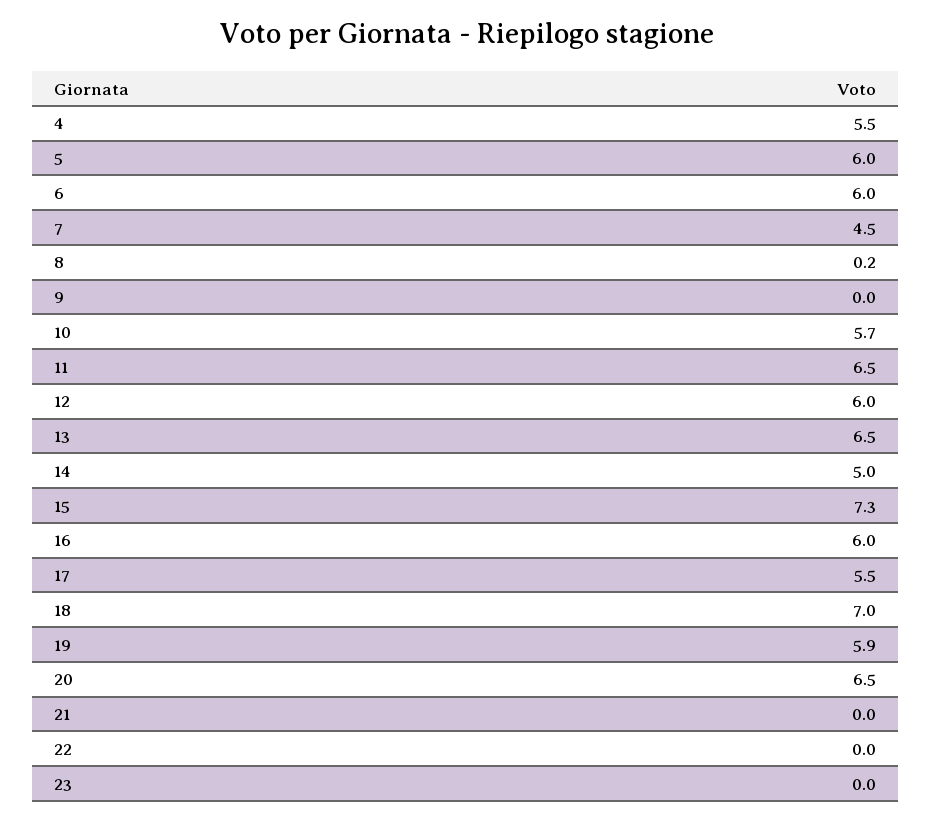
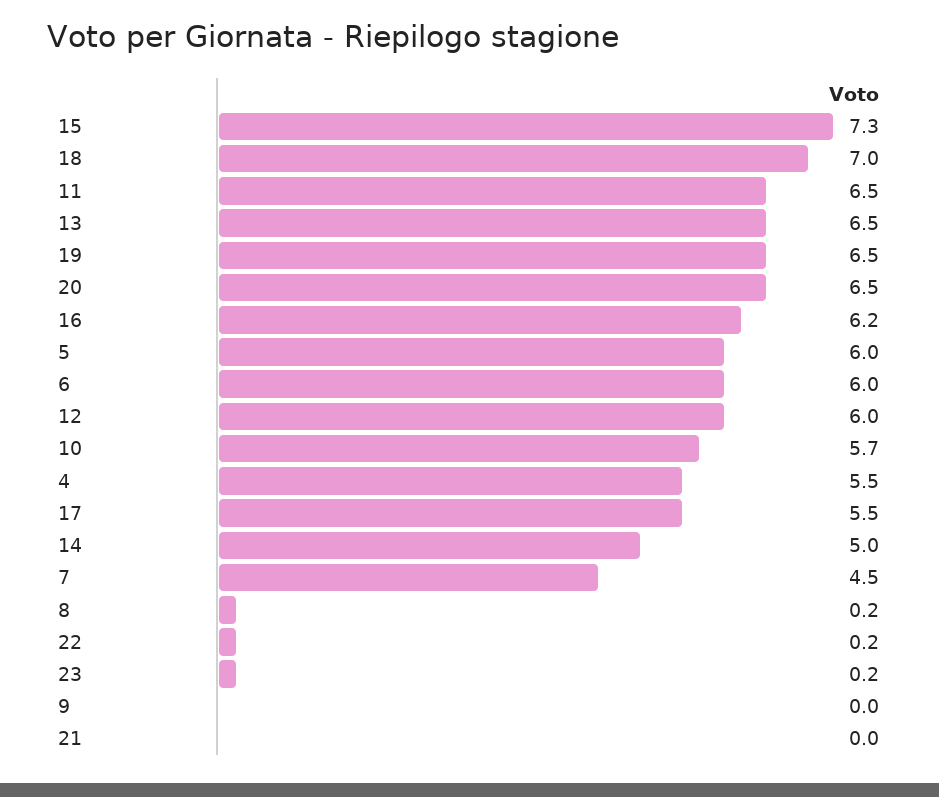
16: 6 -> 6.2
19: 5.9 -> 6.5
22: 0 -> 0.2
23: 0 -> 0.2

